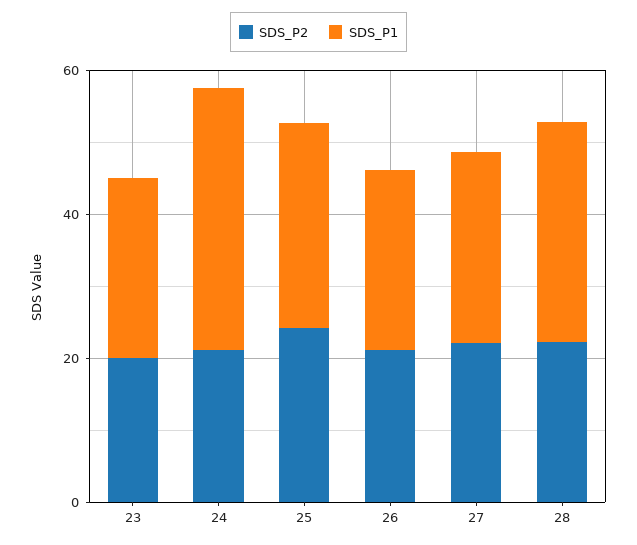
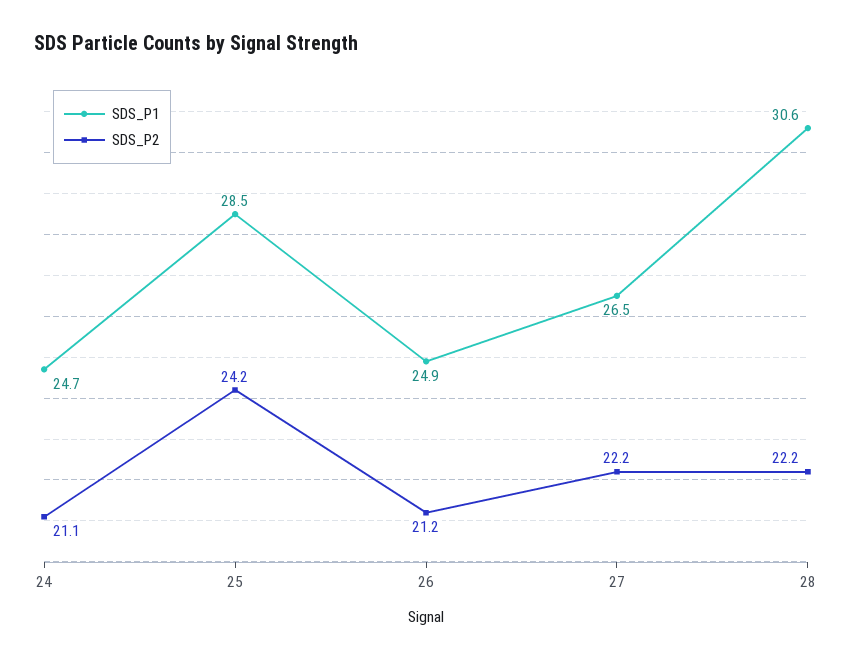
SDS_P2, 23: 20 -> none
SDS_P1, 23: 25 -> none
SDS_P1, 24: 35 -> 24.7

